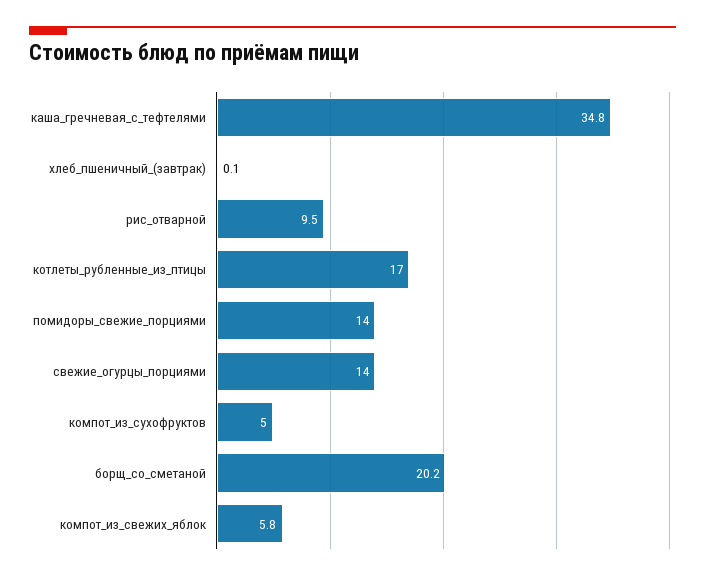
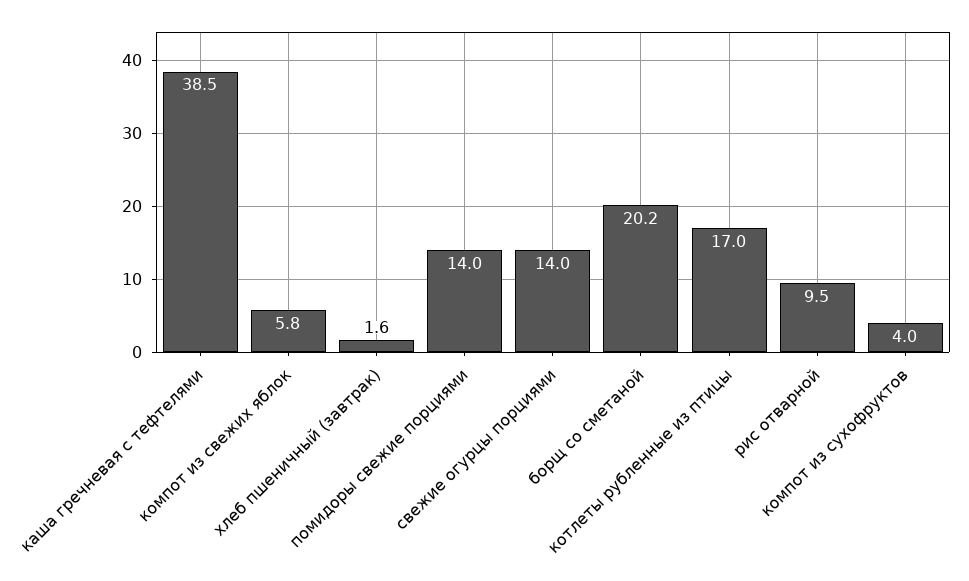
каша_гречневая_с_тефтелями: 34.8 -> 38.5
хлеб_пшеничный_(завтрак): 0.1 -> 1.6
компот_из_сухофруктов: 5 -> 4

